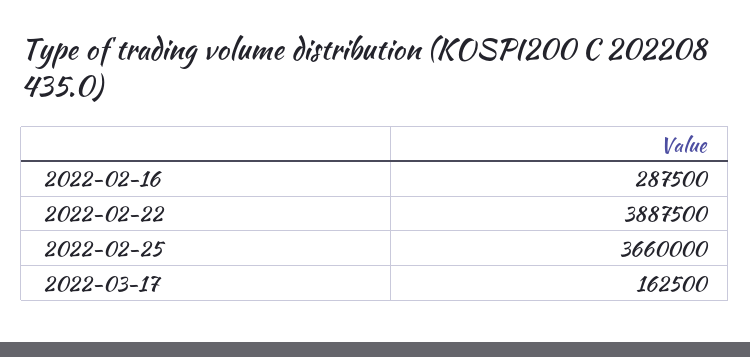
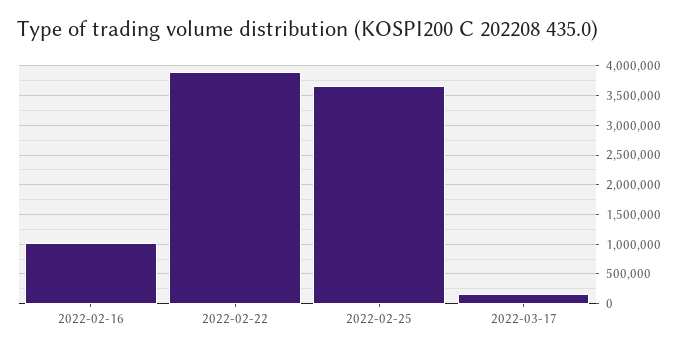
2022-02-16: 287500 -> 1000000

